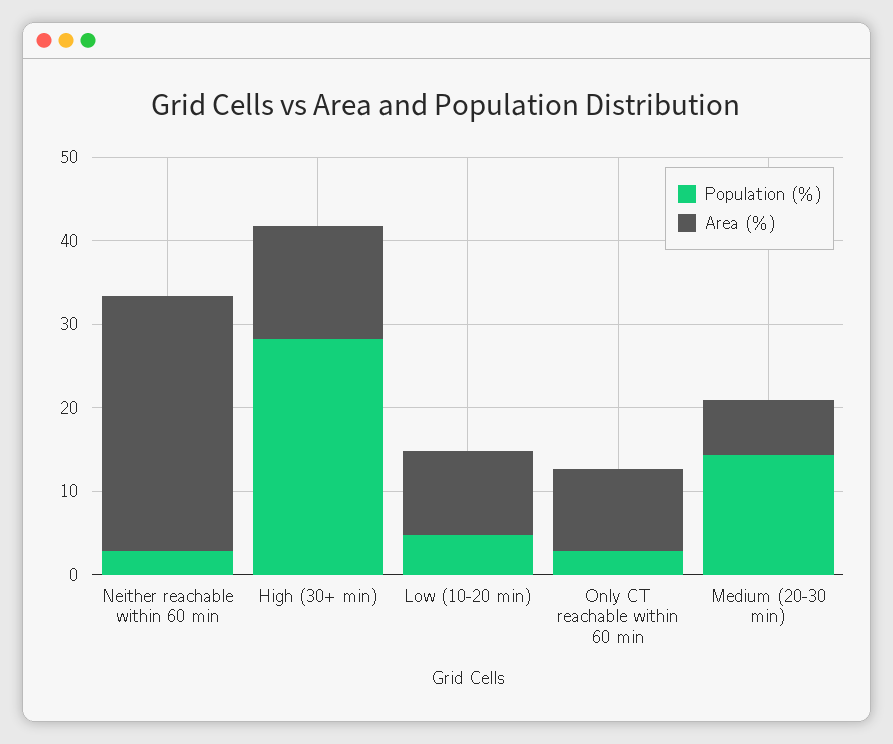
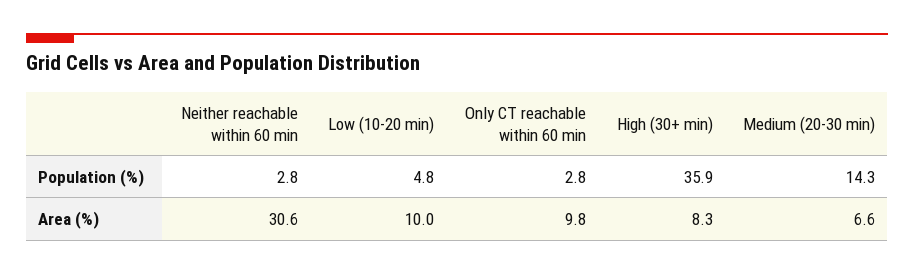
Population (%), High (30+ min): 28 -> 35.9
Area (%), High (30+ min): 14 -> 8.3

